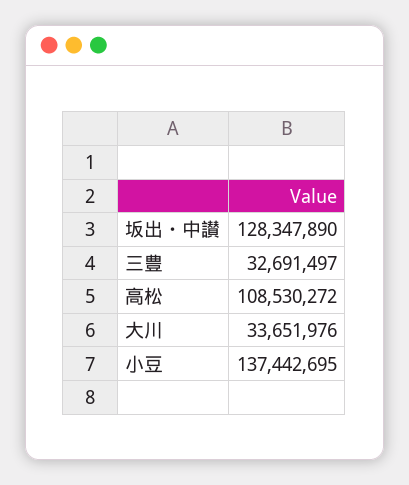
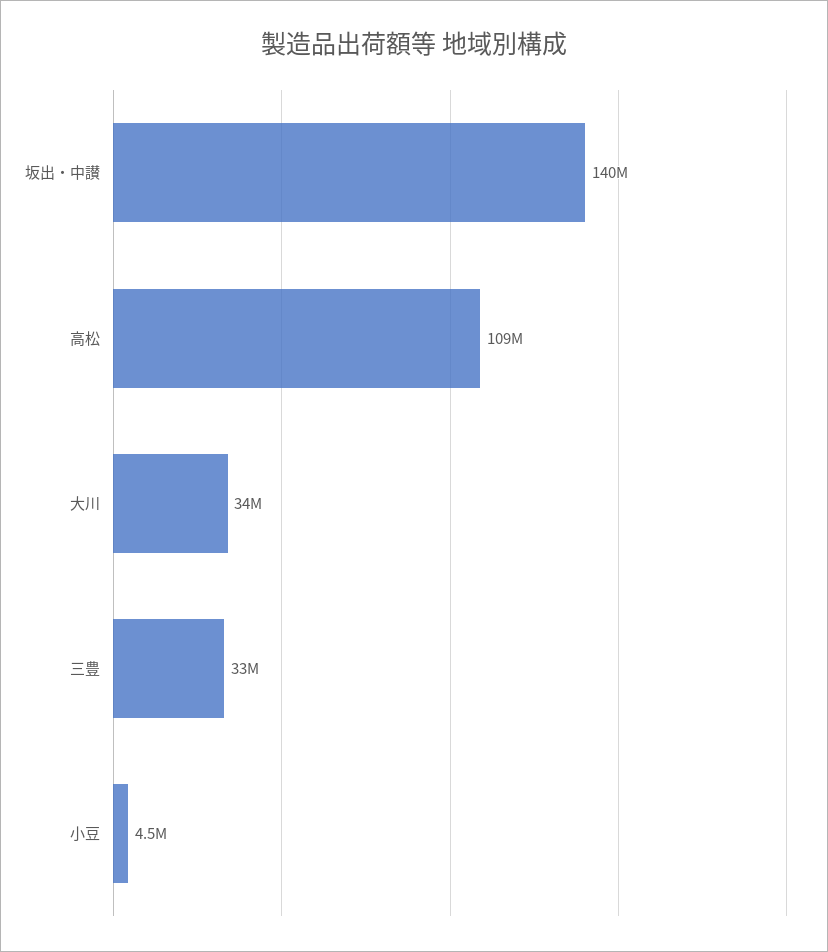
坂出・中讃: 128347890 -> 140000000
小豆: 137442695 -> 4500000

